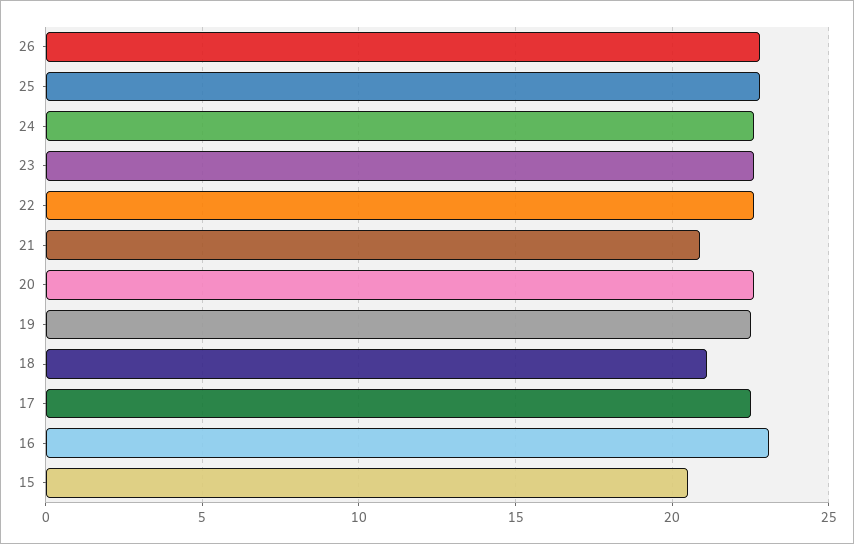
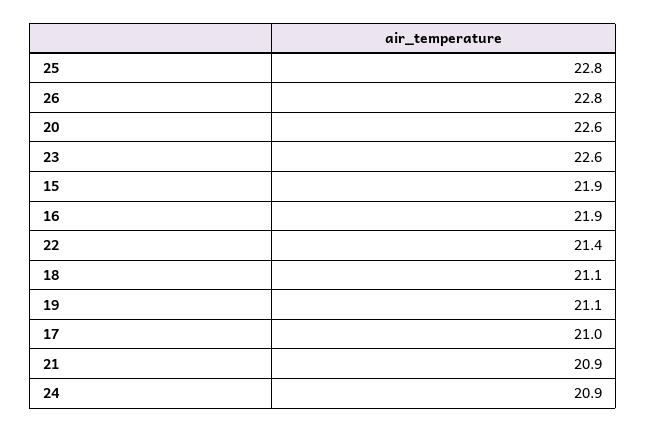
24: 22.5 -> 20.9
22: 22.5 -> 21.4
19: 22.5 -> 21.1
17: 22.5 -> 21
16: 23 -> 21.9
15: 20.5 -> 21.9

